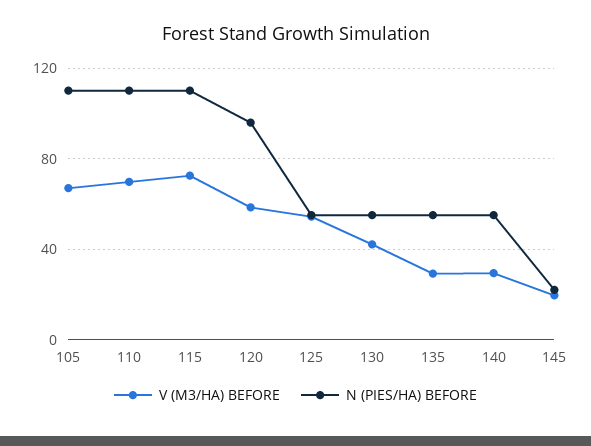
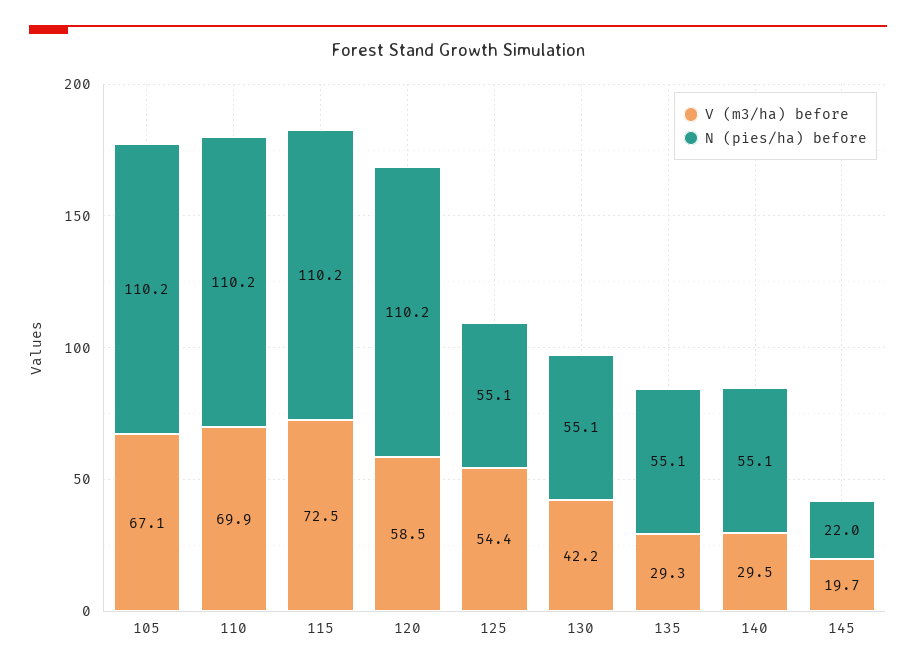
N (PIES/HA) BEFORE, 120: 95 -> 110.2

